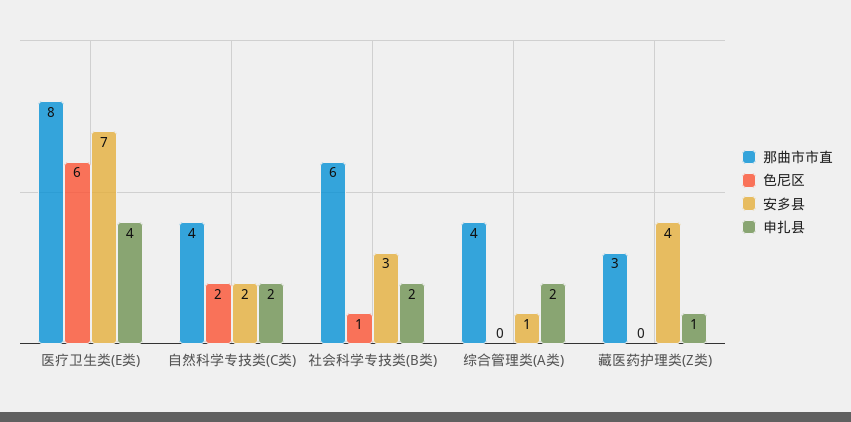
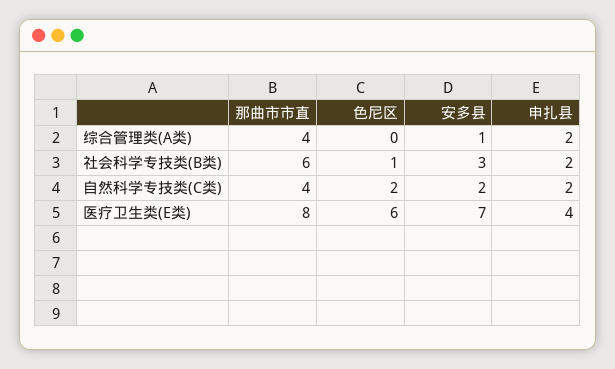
那曲市市直, 藏医药护理类(Z类): 3 -> none
色尼区, 藏医药护理类(Z类): 0 -> none
安多县, 藏医药护理类(Z类): 4 -> none
申扎县, 藏医药护理类(Z类): 1 -> none

